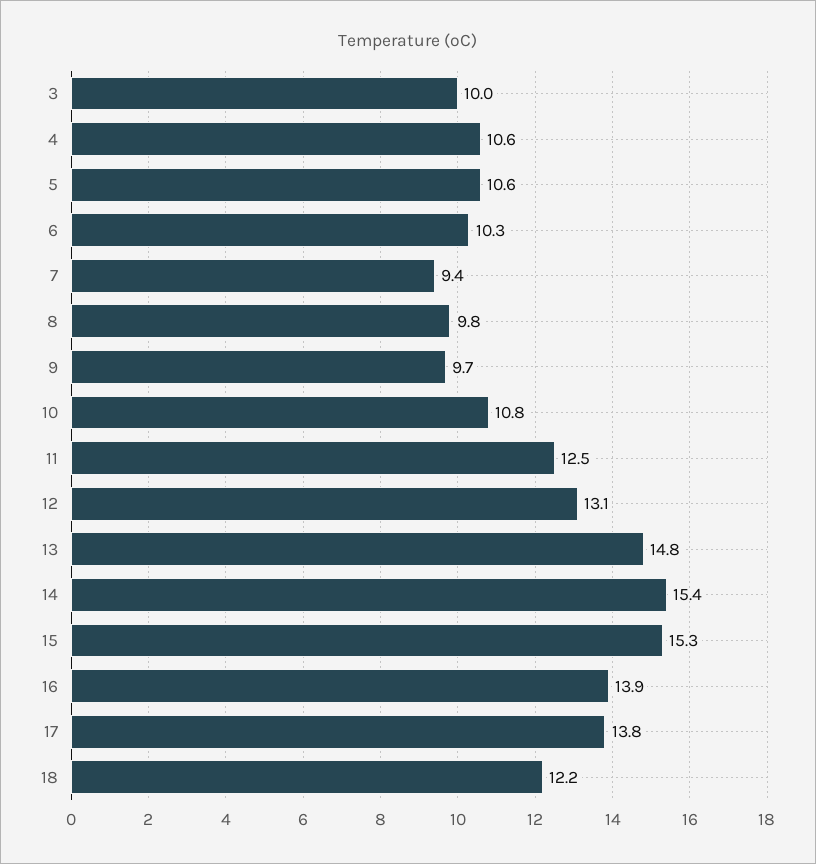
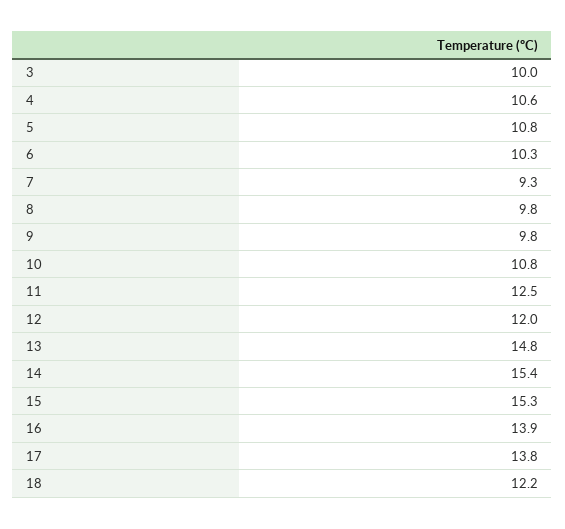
5: 10.6 -> 10.8
7: 9.4 -> 9.3
9: 9.7 -> 9.8
12: 13.1 -> 12

